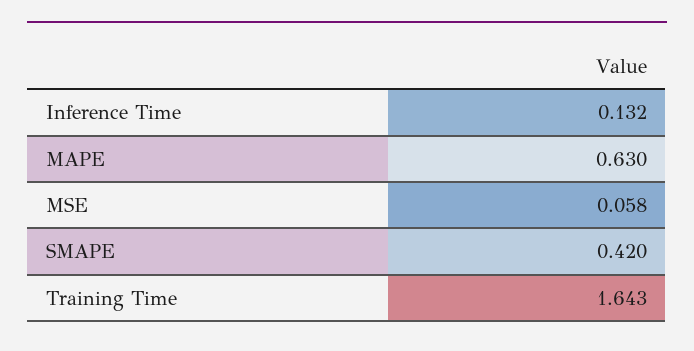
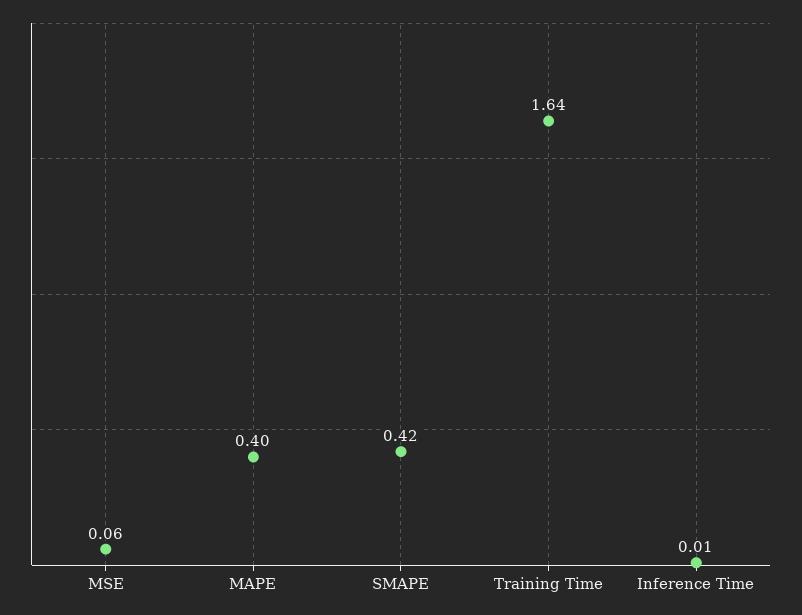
Inference Time: 0.132 -> 0.01
MAPE: 0.63 -> 0.4

